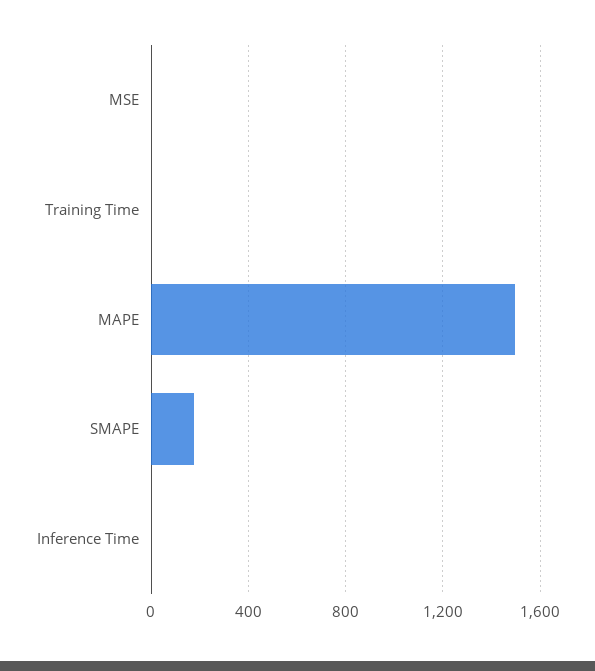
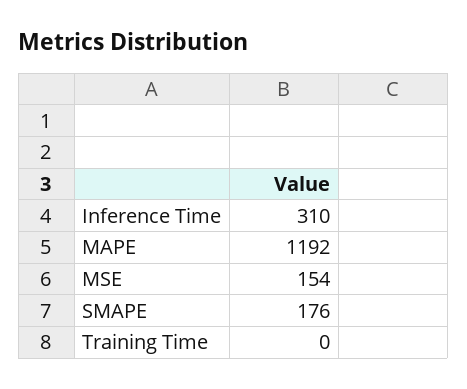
MSE: 0 -> 154
MAPE: 1500 -> 1192
Inference Time: 0 -> 310

